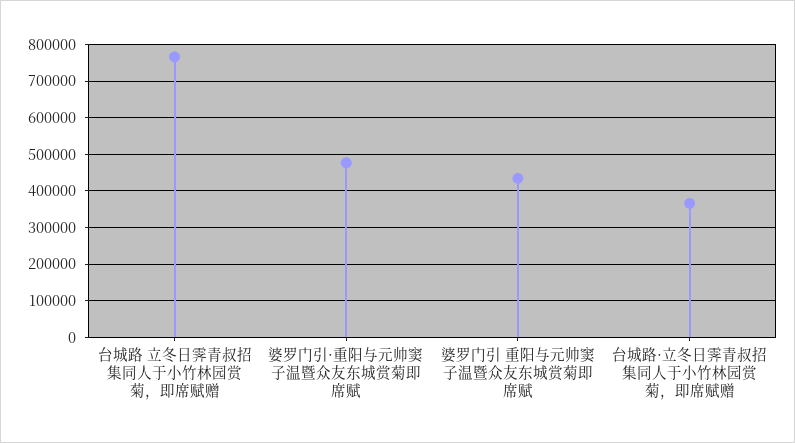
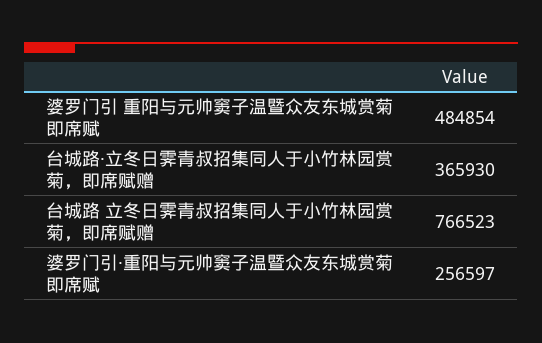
婆罗门引·重阳与元帅窦子温暨众友东城赏菊即席赋: 480000 -> 256597
婆罗门引 重阳与元帅窦子温暨众友东城赏菊即席赋: 440000 -> 484854

